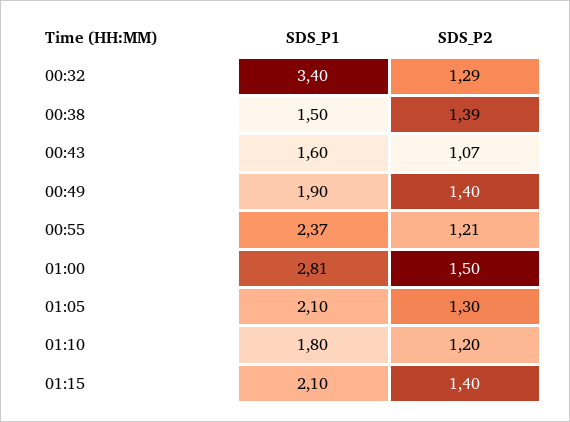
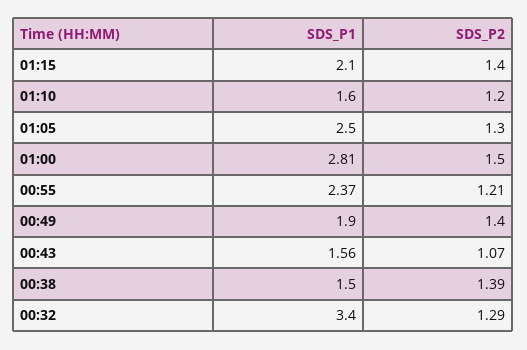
SDS_P1, 00:43: 1.6 -> 1.56
SDS_P1, 01:05: 2.1 -> 2.5
SDS_P1, 01:10: 1.8 -> 1.6

